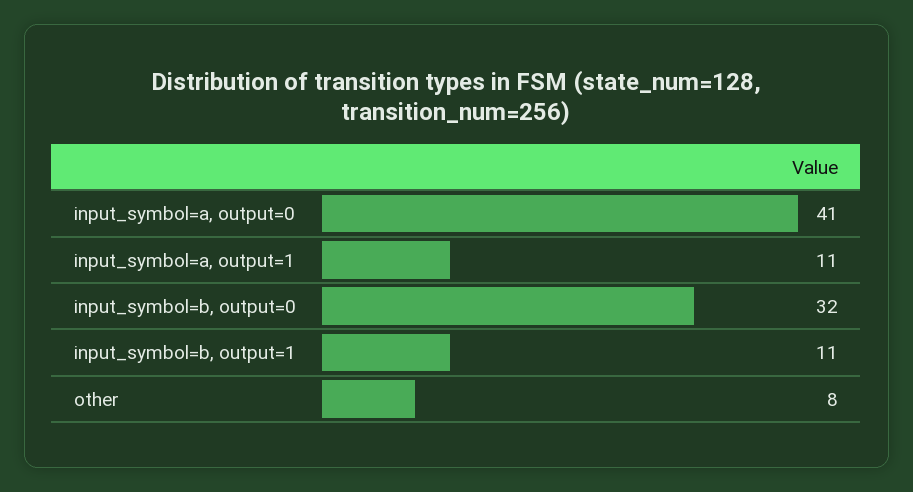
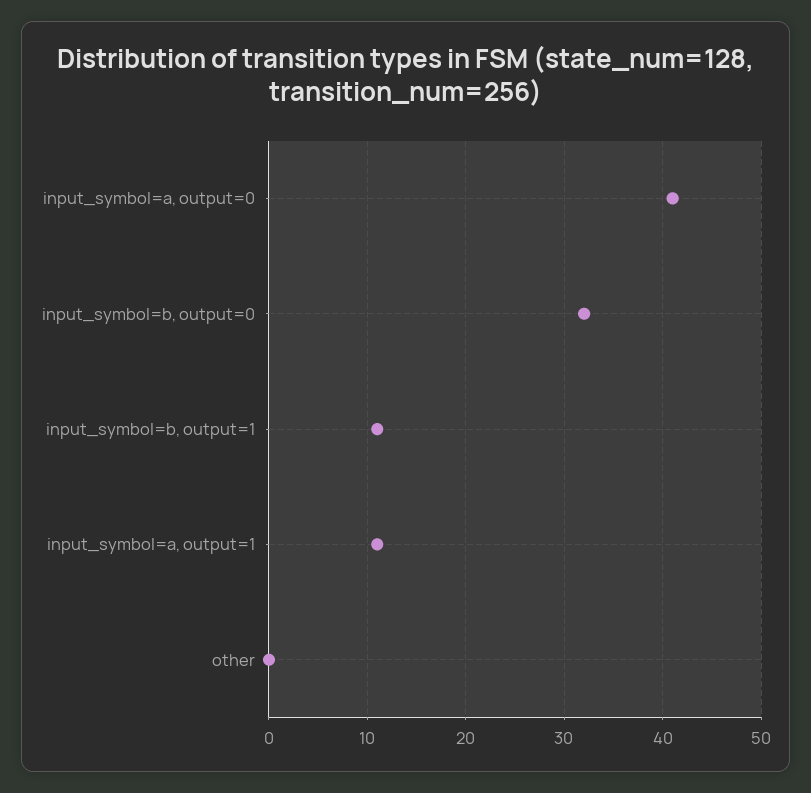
other: 8 -> 0

